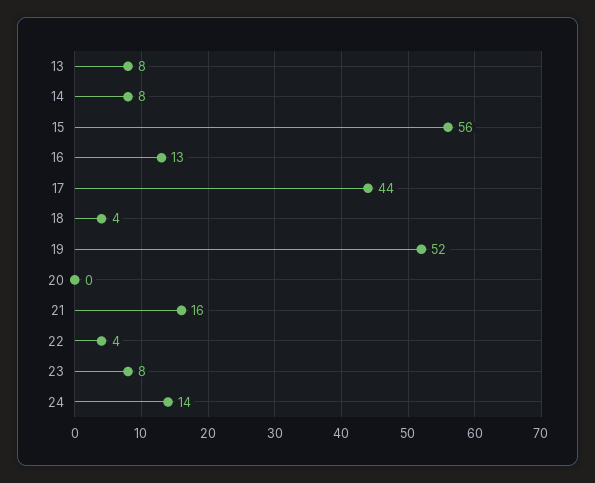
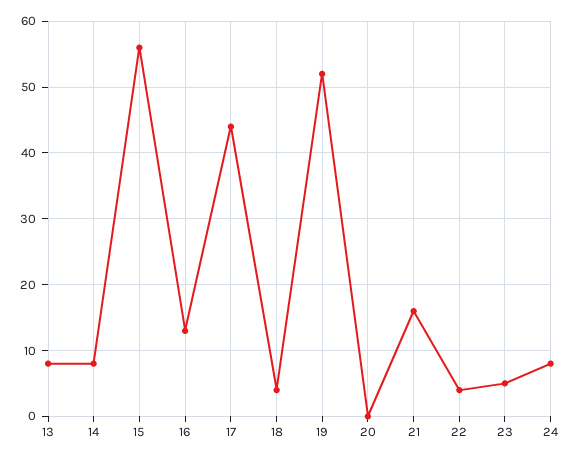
23: 8 -> 5
24: 14 -> 8

